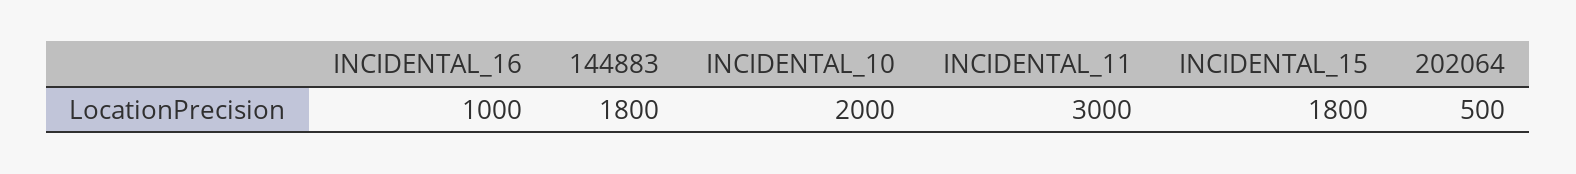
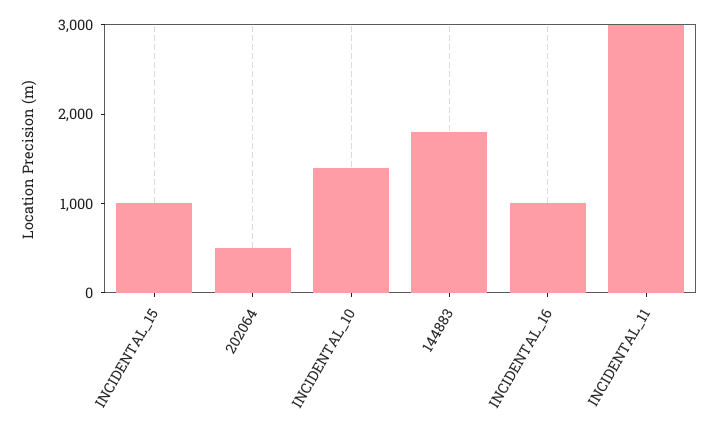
INCIDENTAL_10: 2000 -> 1400
INCIDENTAL_15: 1800 -> 1000

